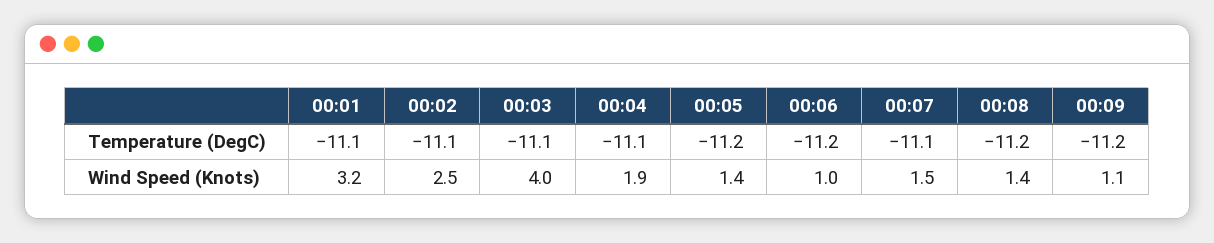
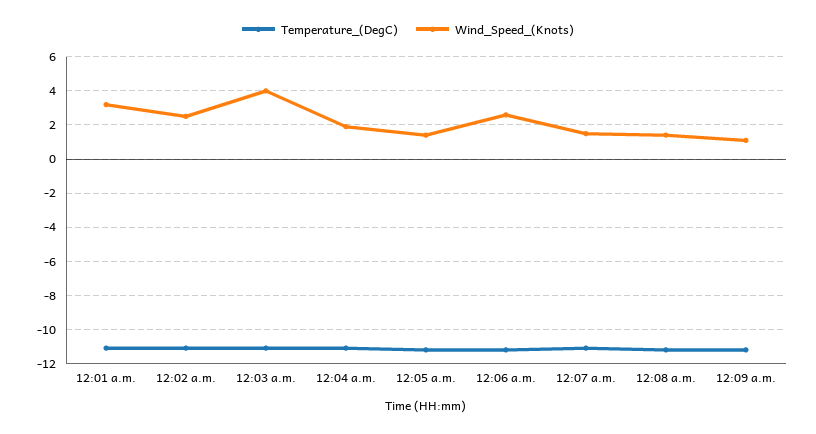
Wind Speed (Knots), 00:06: 1 -> 2.5

